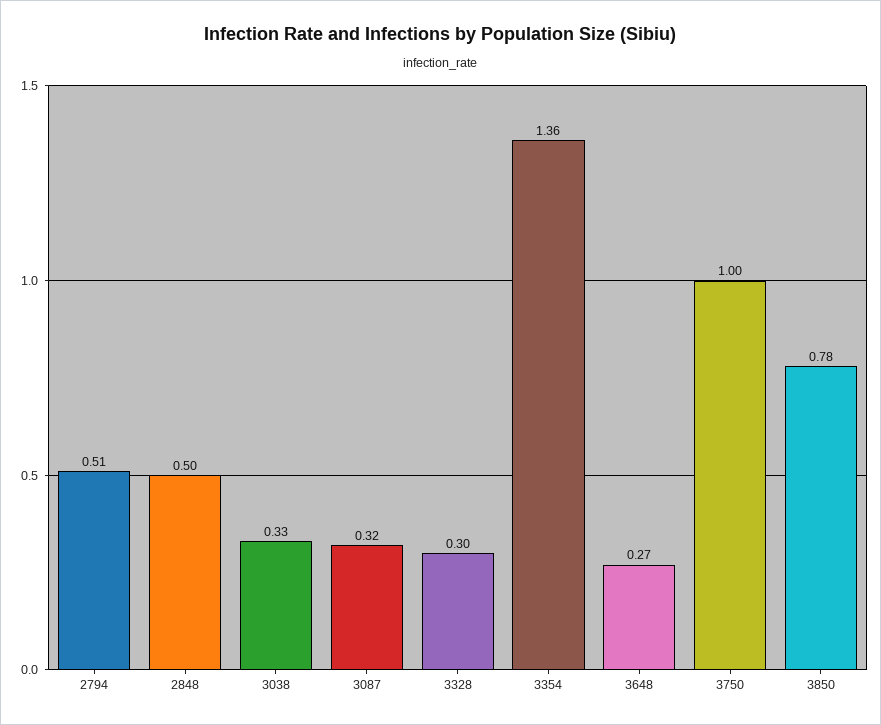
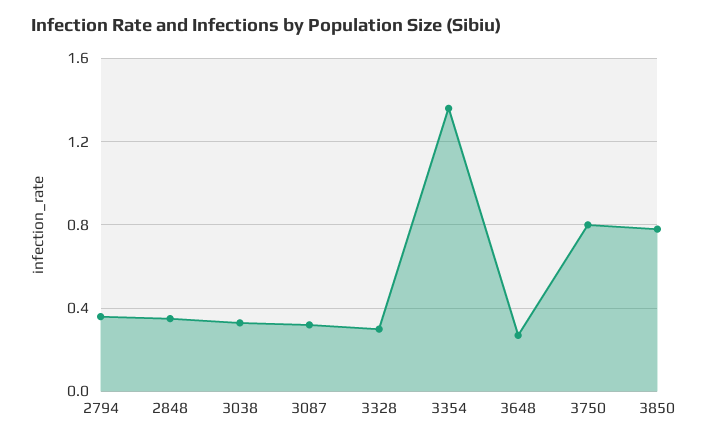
2794: 0.51 -> 0.35
2848: 0.5 -> 0.35
3750: 1 -> 0.8

